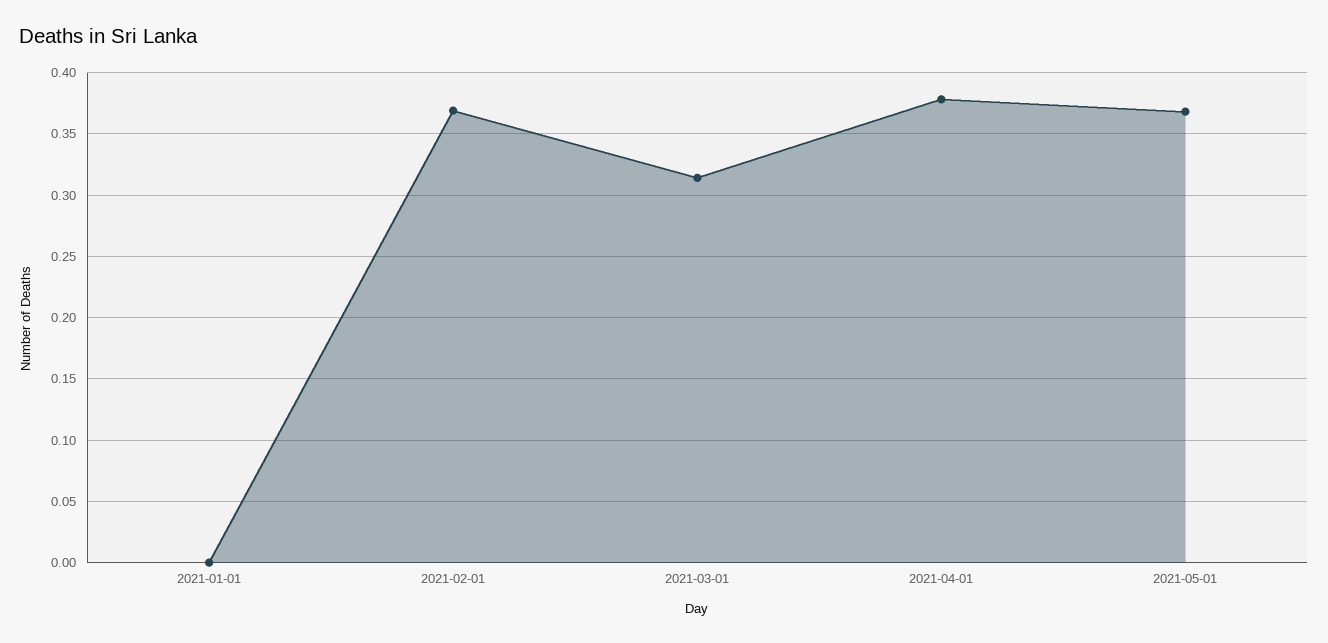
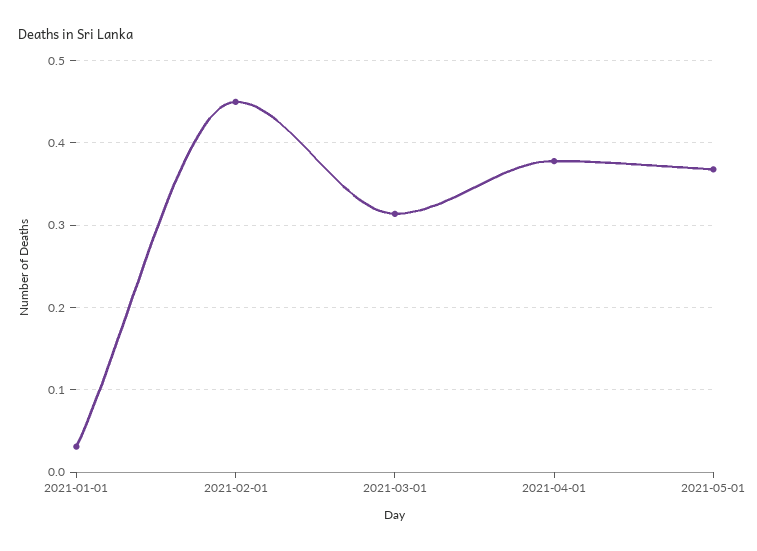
2021-01-01: 0 -> 0.03
2021-02-01: 0.37 -> 0.45

